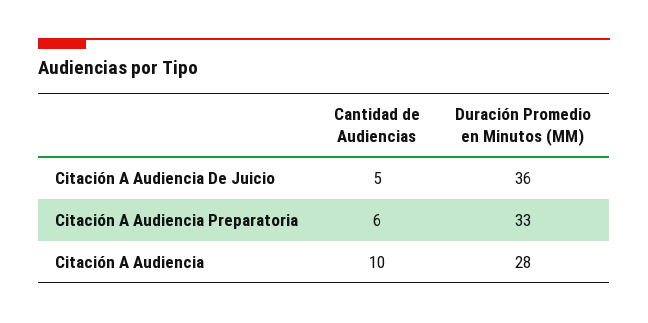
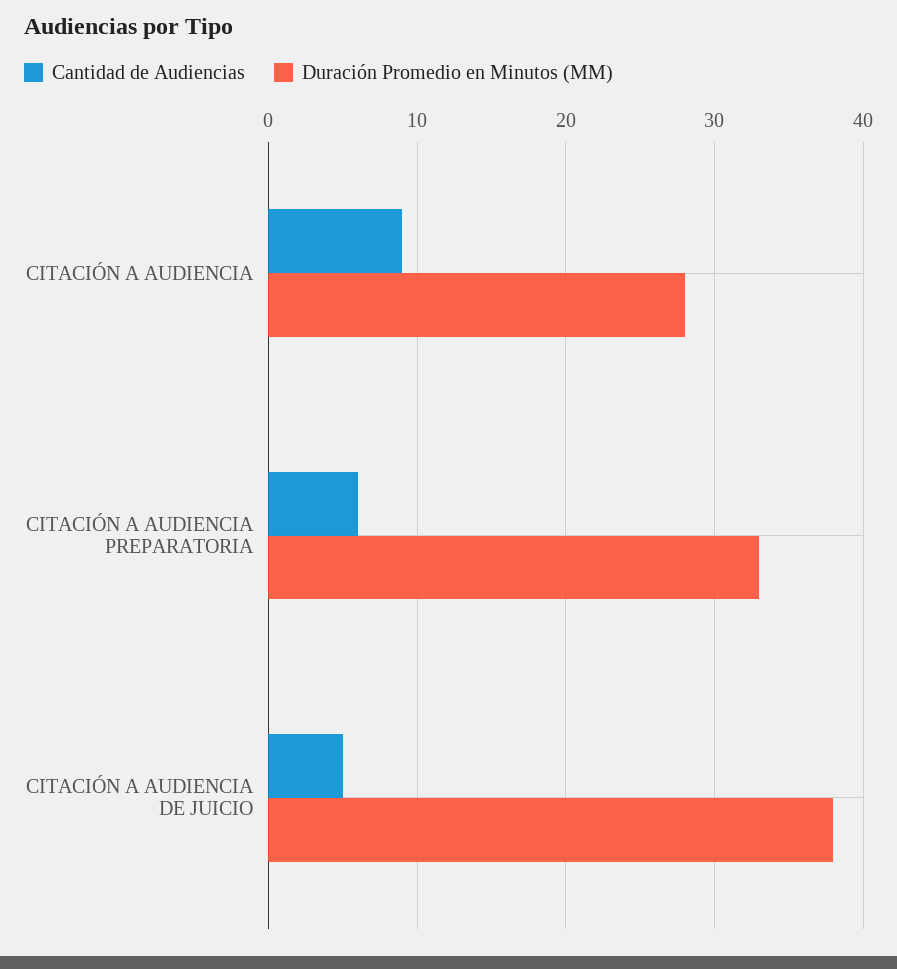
Duración Promedio en Minutos (MM), Citación A Audiencia De Juicio: 36 -> 38
Cantidad de Audiencias, Citación A Audiencia: 10 -> 9

